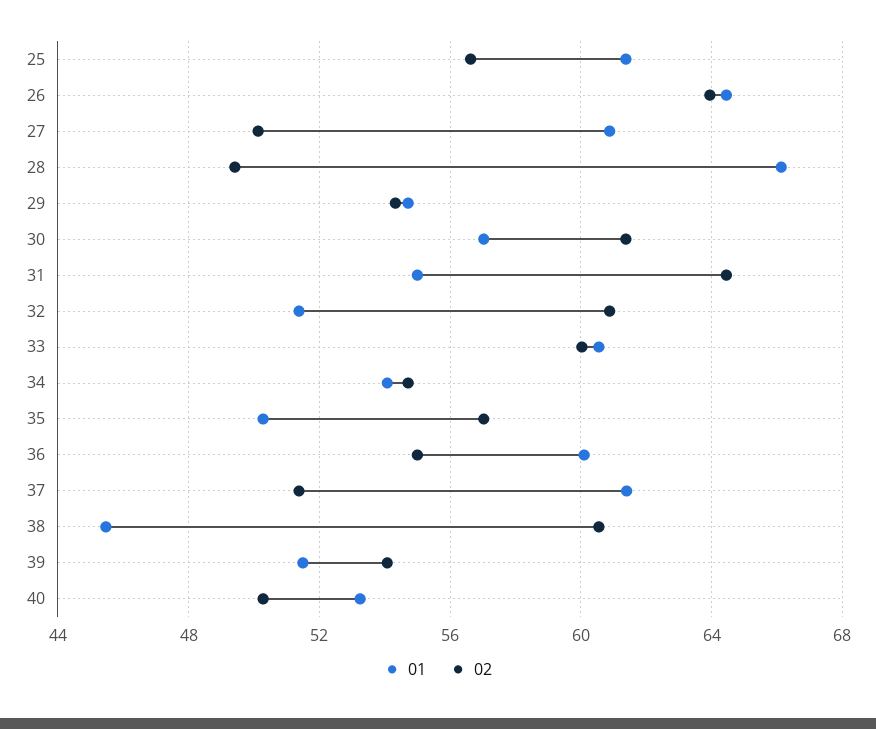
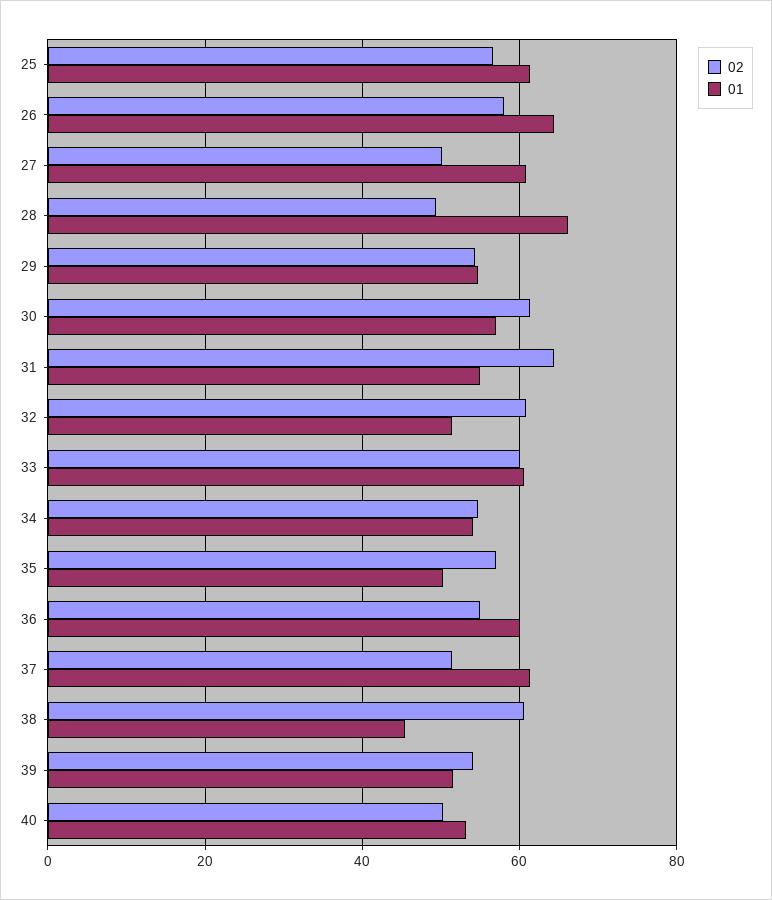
02, 26: 64 -> 58

